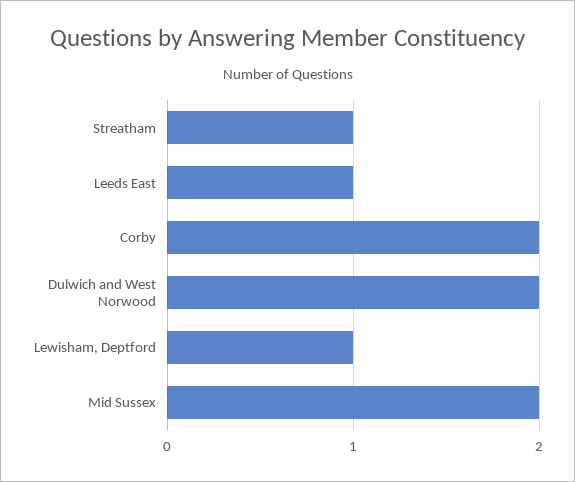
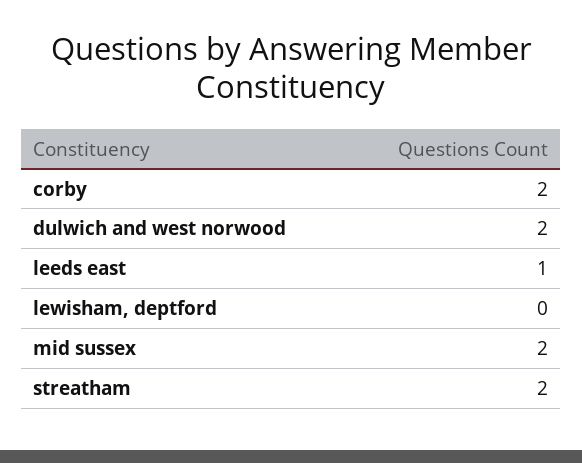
Streatham: 1 -> 2
Lewisham, Deptford: 1 -> 0

